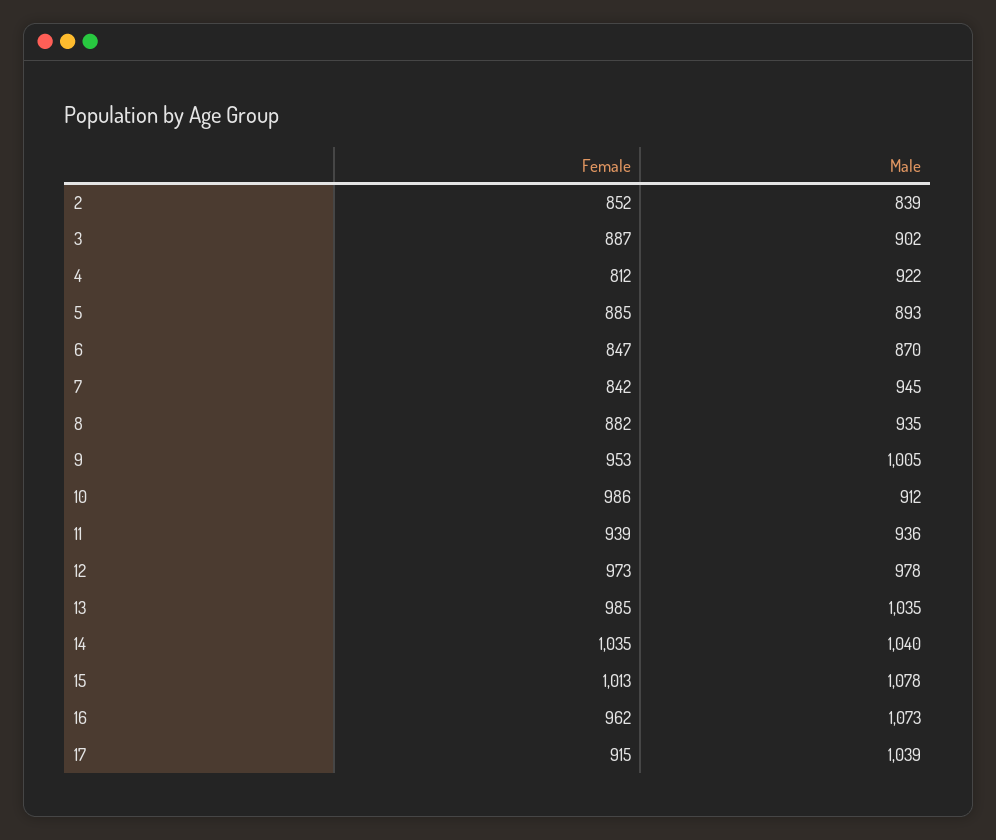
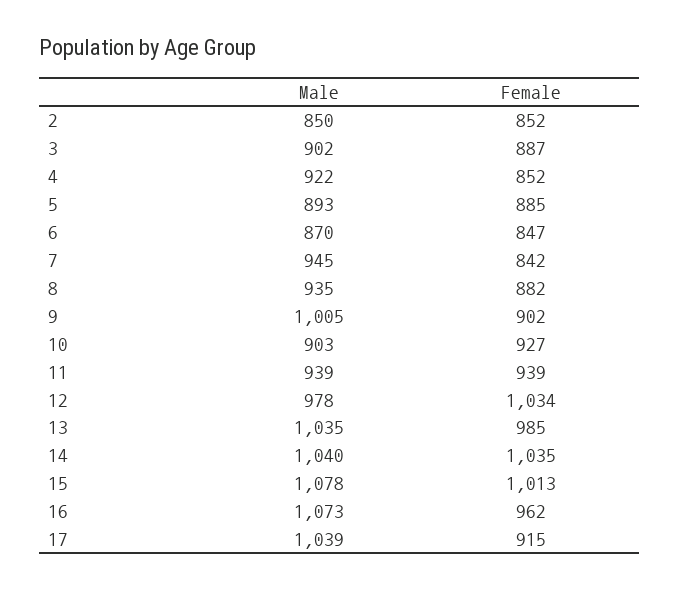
Male, 2: 839 -> 850
Female, 4: 812 -> 852
Female, 9: 953 -> 902
Female, 10: 986 -> 927
Male, 10: 912 -> 903
Male, 11: 936 -> 939
Female, 12: 973 -> 1034

